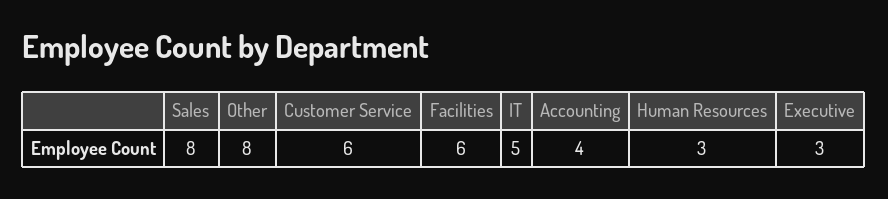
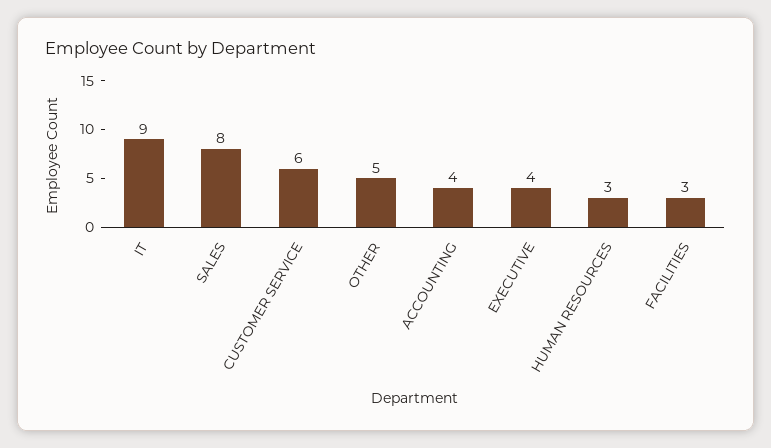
Other: 8 -> 5
Facilities: 6 -> 3
IT: 5 -> 9
Executive: 3 -> 4

